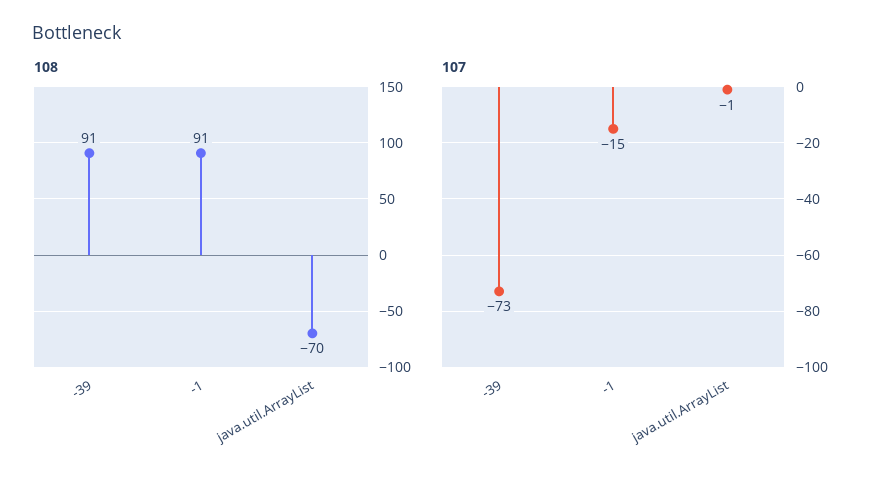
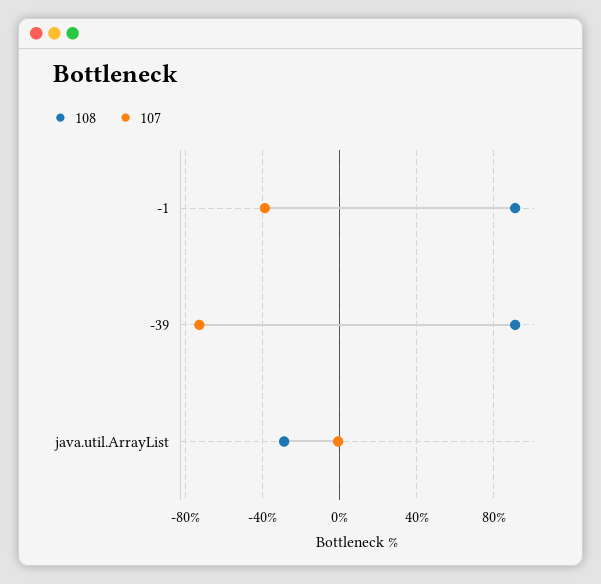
108, java.util.ArrayList: -70 -> -30
107, -1: -15 -> -40

